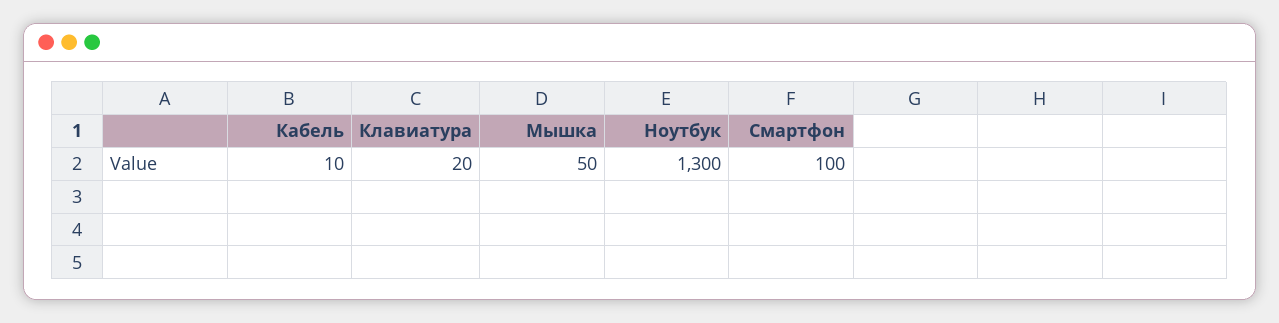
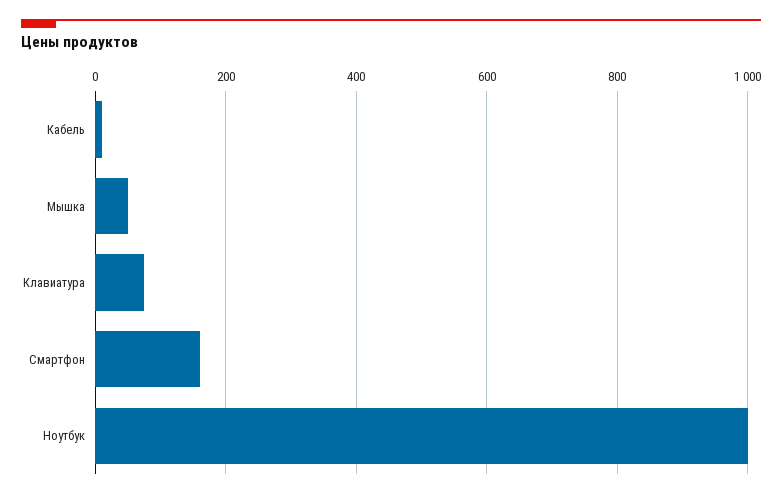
Клавиатура: 20 -> 80
Ноутбук: 1300 -> 1000
Смартфон: 100 -> 160

